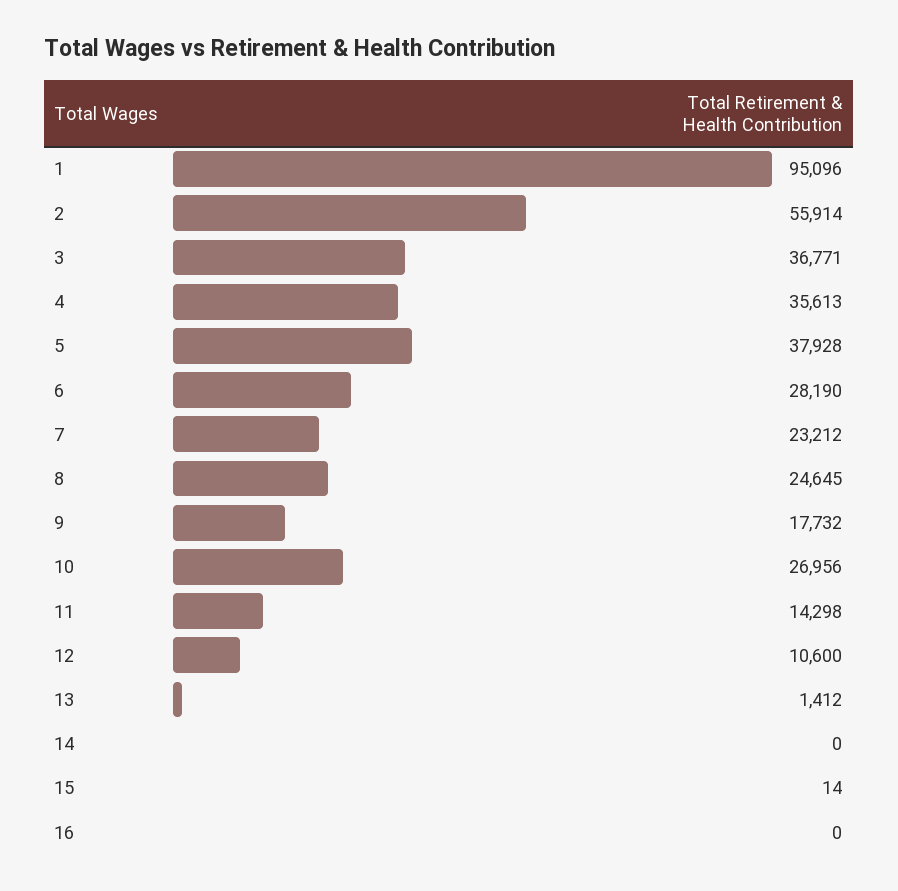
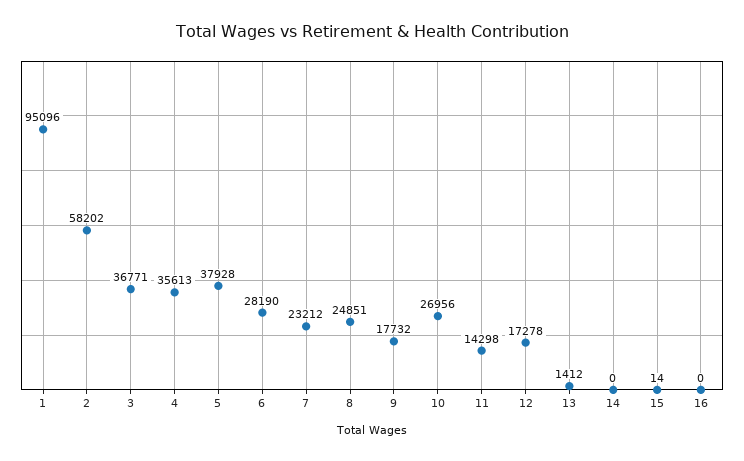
2: 55914 -> 58202
8: 24645 -> 24851
12: 10600 -> 17278

